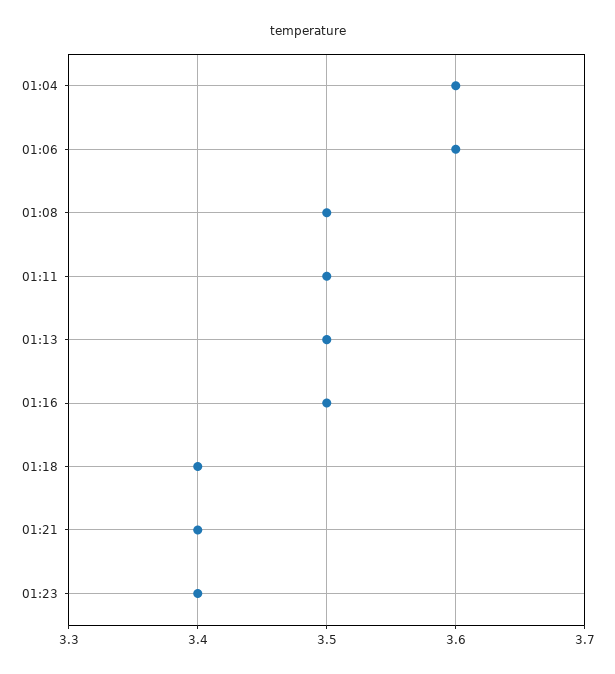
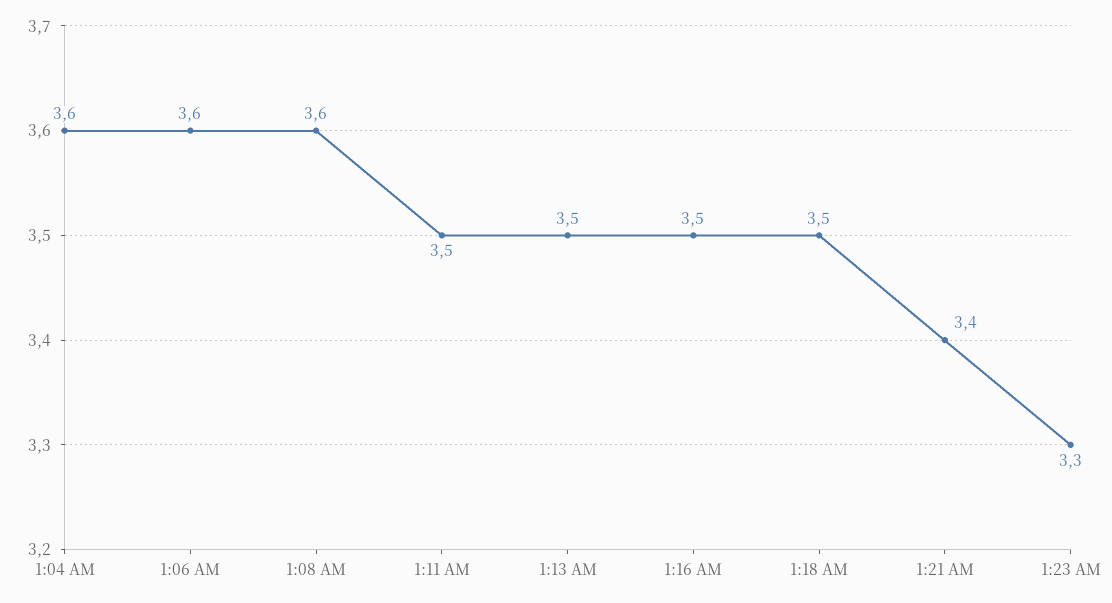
01:08: 3.5 -> 3.6
01:18: 3.4 -> 3.5
01:23: 3.4 -> 3.3

